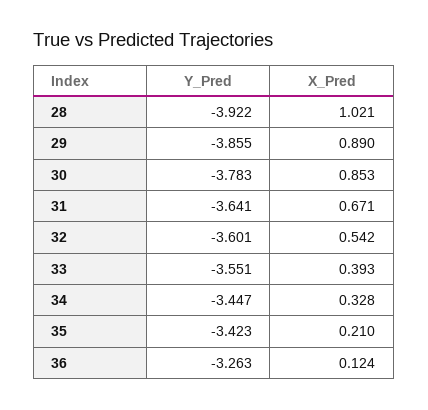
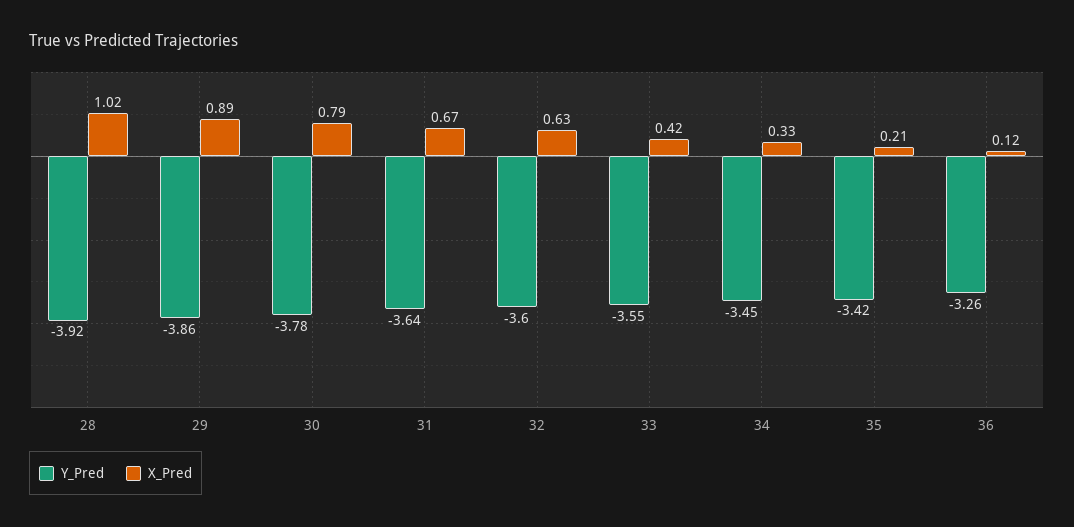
X_Pred, 30: 0.853 -> 0.79
X_Pred, 32: 0.542 -> 0.63
X_Pred, 33: 0.393 -> 0.42

